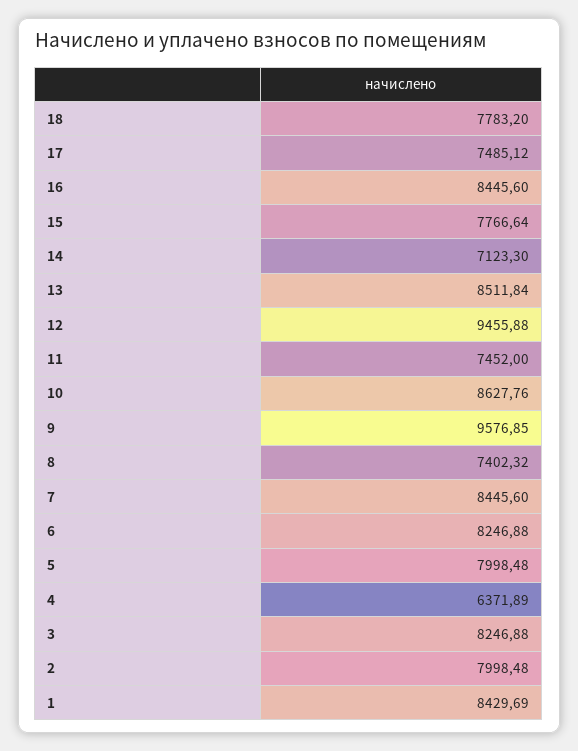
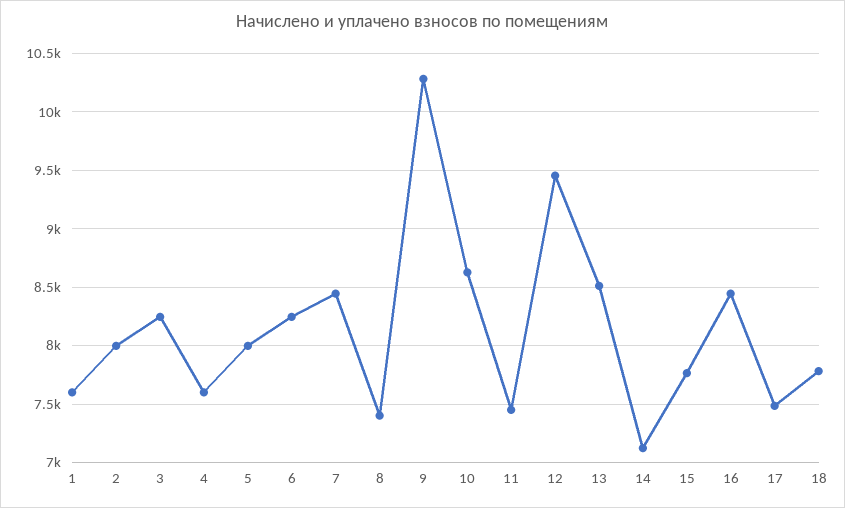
9: 9576.85 -> 10300
4: 6371.89 -> 7600
1: 8429.69 -> 7600

